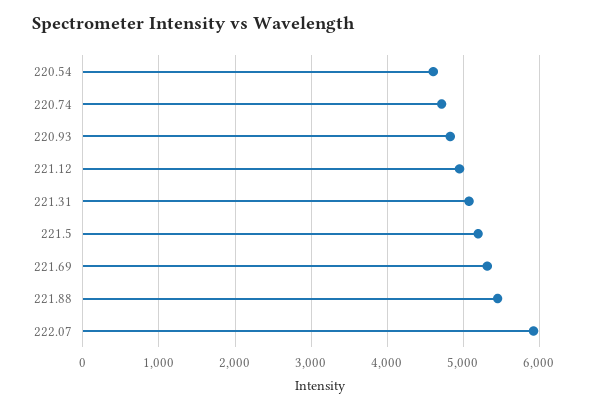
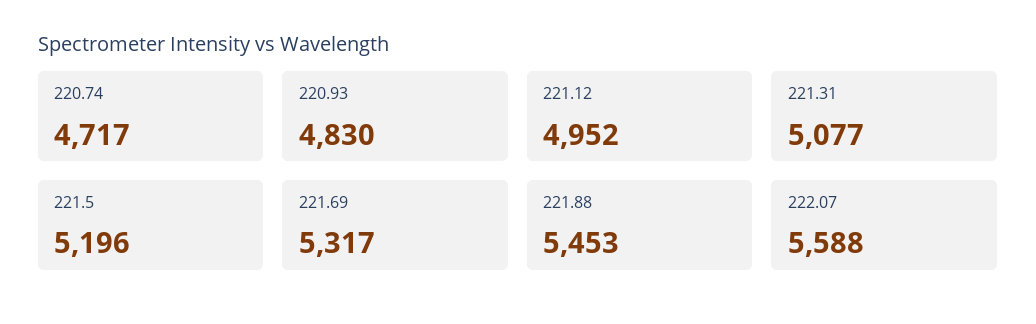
220.54: 4600 -> none
222.07: 5900 -> 5588

